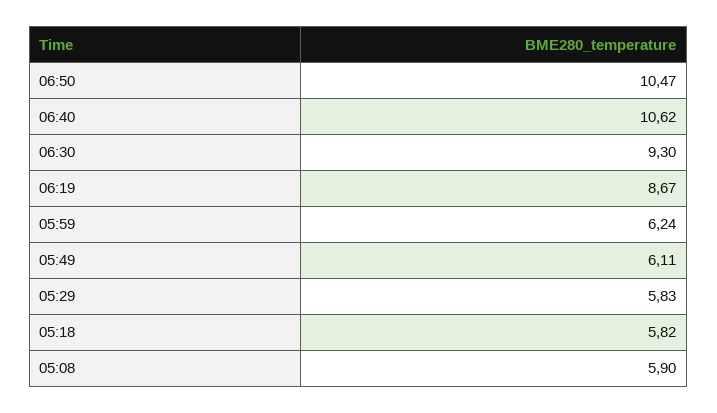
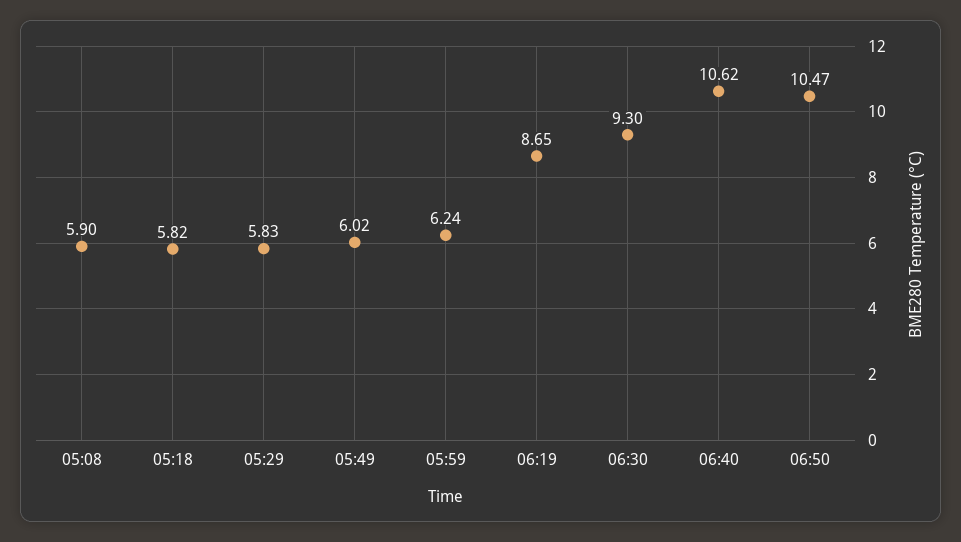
06:19: 8.67 -> 8.65
05:49: 6.11 -> 6.02

